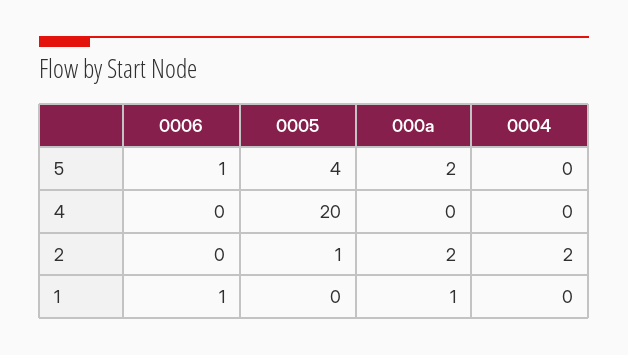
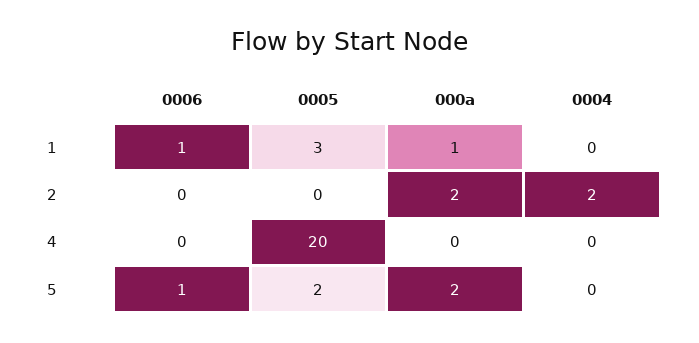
0005, 5: 4 -> 2
0005, 2: 1 -> 0
0005, 1: 0 -> 3

